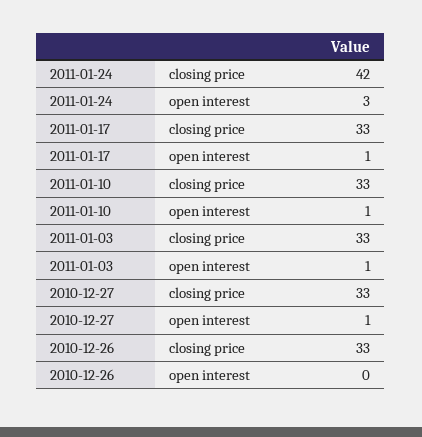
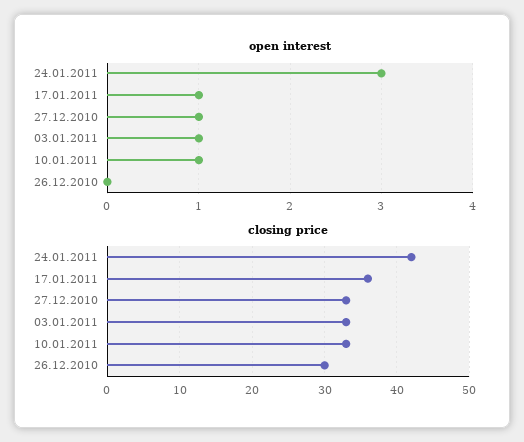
closing price, 2011-01-17: 33 -> 36
closing price, 2010-12-26: 33 -> 30

